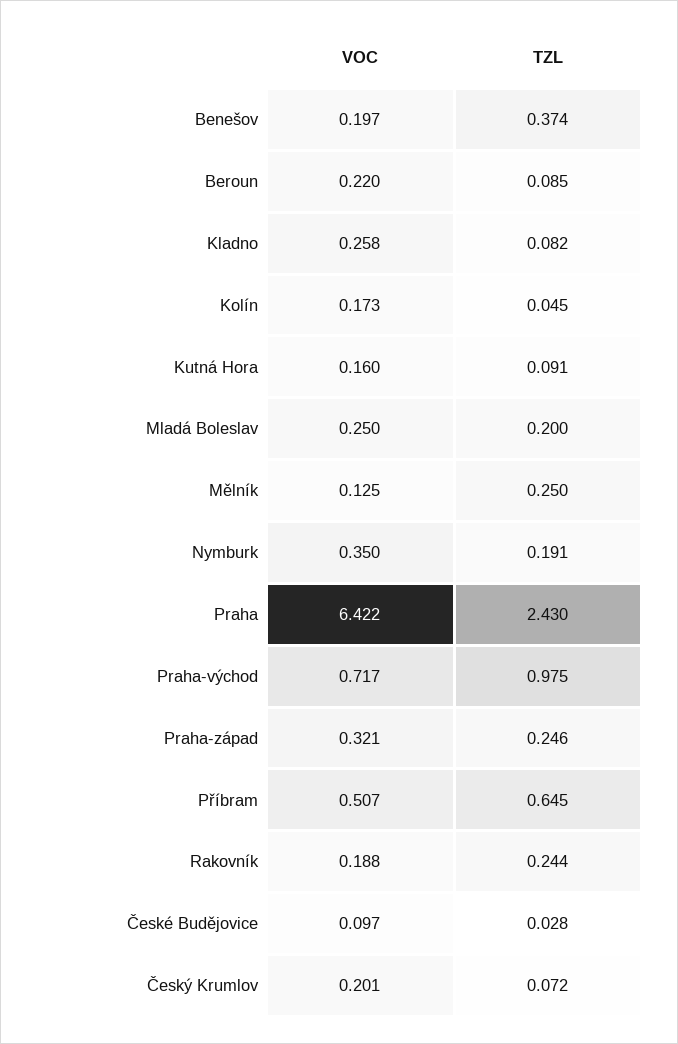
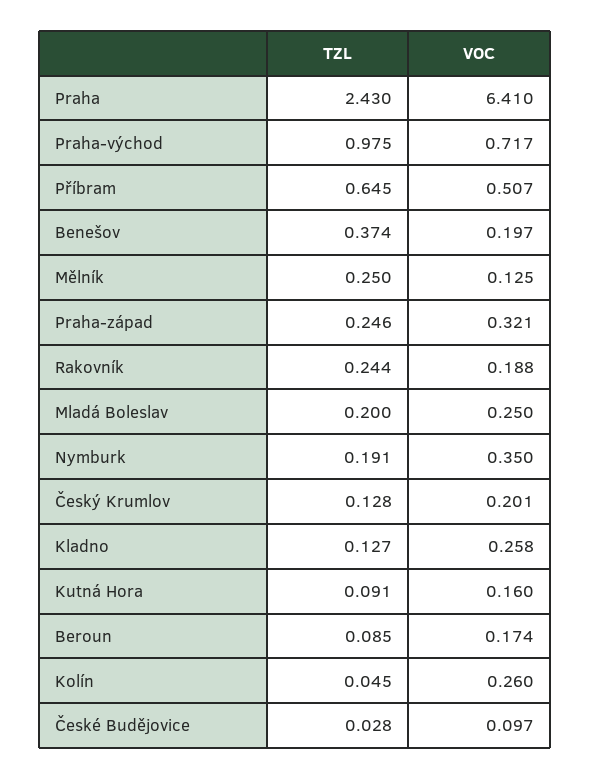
VOC, Beroun: 0.22 -> 0.174
TZL, Kladno: 0.082 -> 0.127
VOC, Kolín: 0.173 -> 0.26
VOC, Praha: 6.422 -> 6.41
TZL, Český Krumlov: 0.072 -> 0.128

